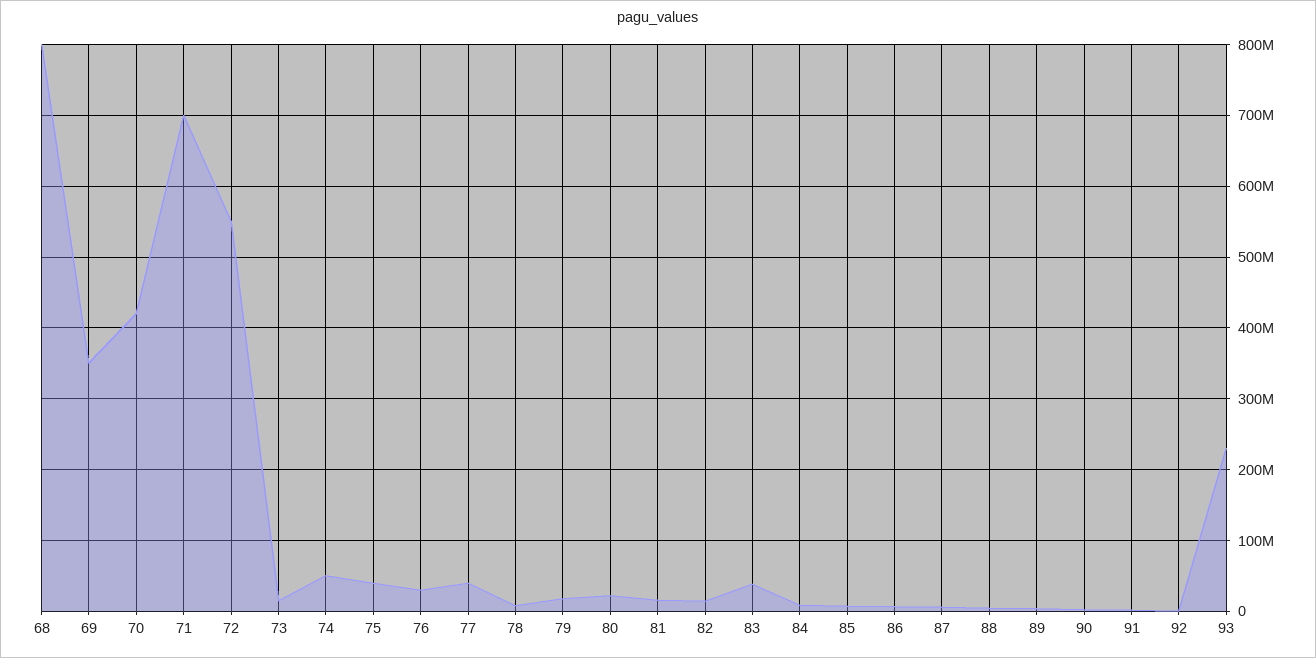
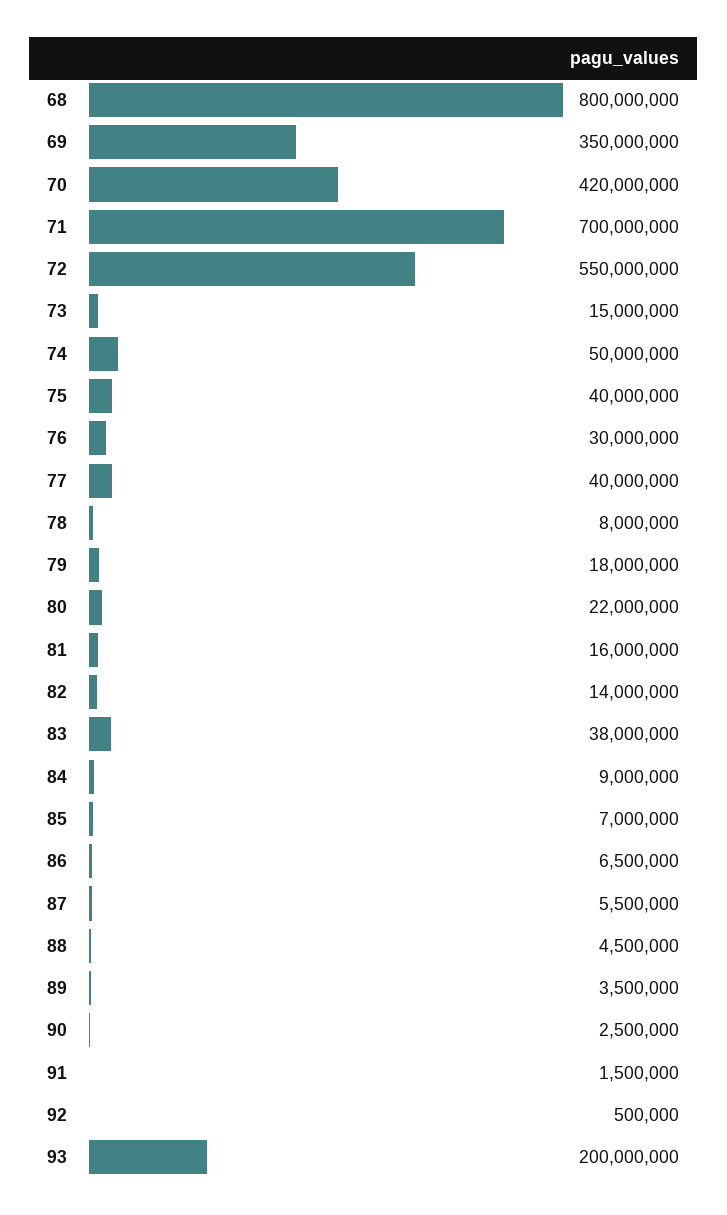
93: 230000000 -> 200000000

